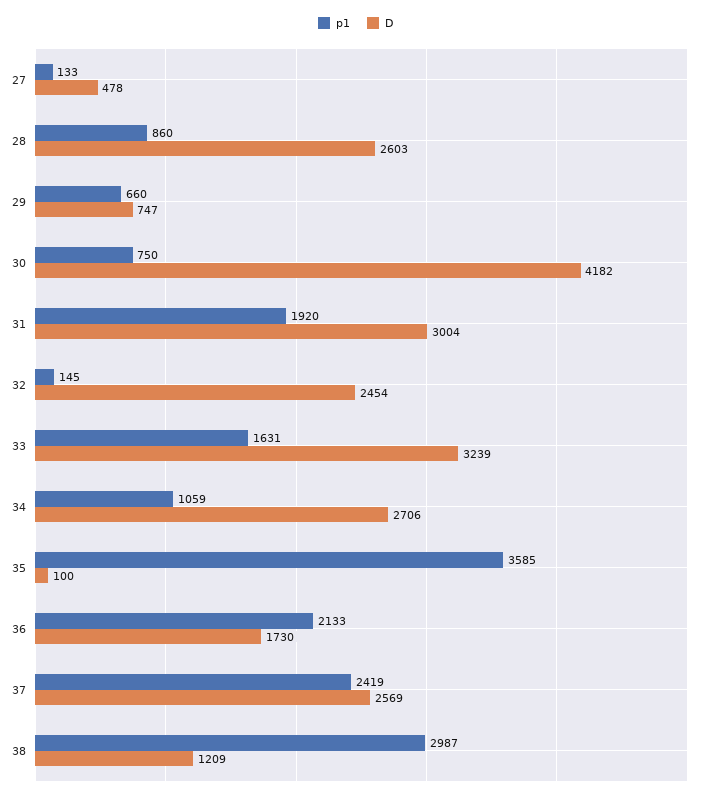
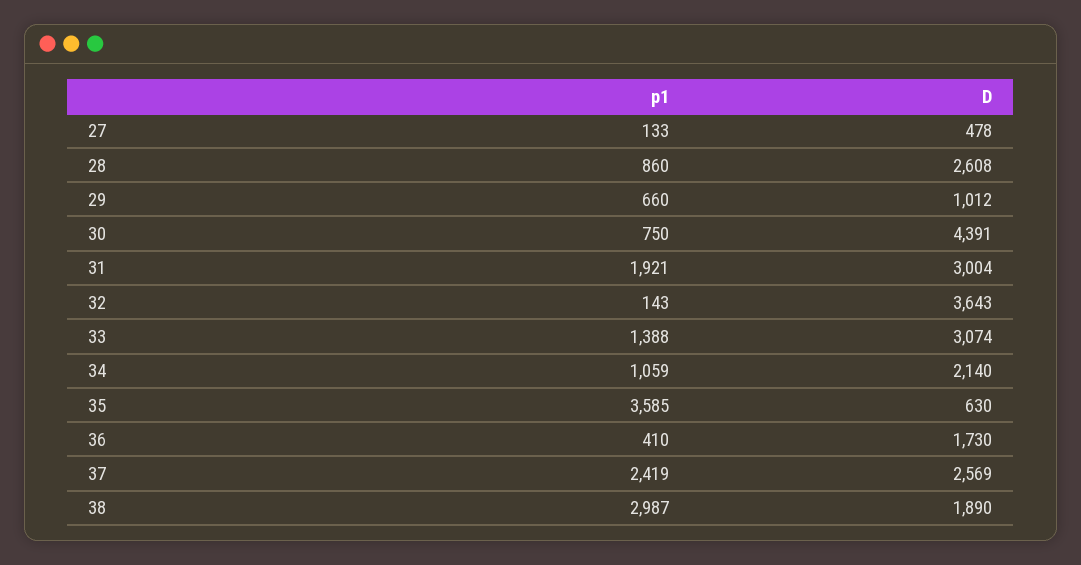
D, 28: 2603 -> 2608
D, 29: 747 -> 1012
D, 30: 4182 -> 4391
p1, 31: 1920 -> 1921
p1, 32: 145 -> 143
D, 32: 2454 -> 3643
p1, 33: 1631 -> 1388
D, 33: 3239 -> 3074
D, 34: 2706 -> 2140
D, 35: 100 -> 630
p1, 36: 2133 -> 410
D, 38: 1209 -> 1890

